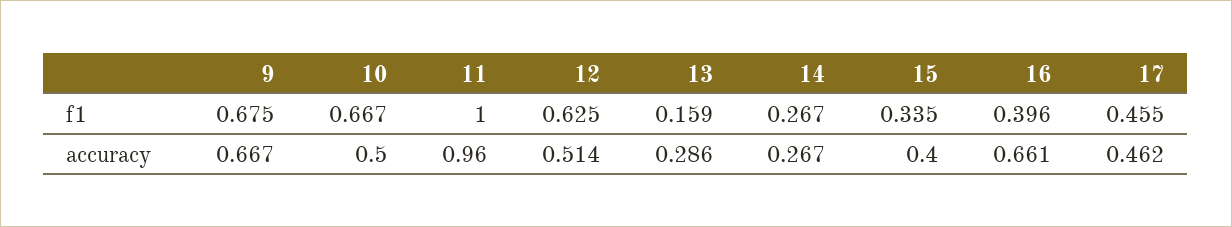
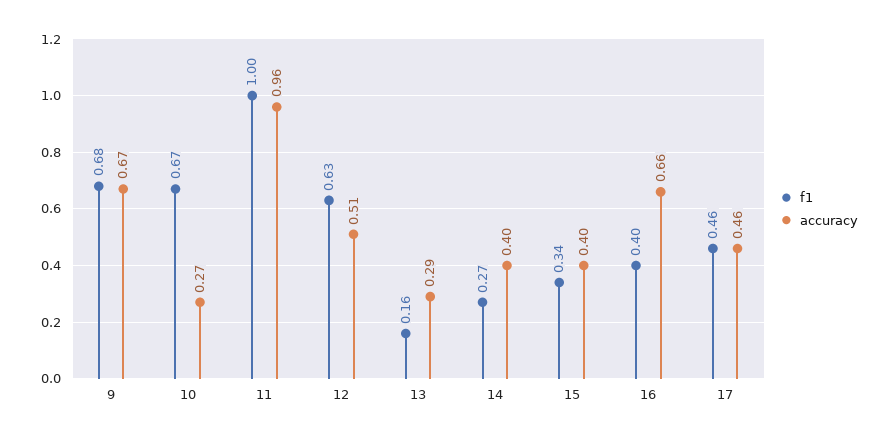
accuracy, 10: 0.5 -> 0.27
accuracy, 14: 0.267 -> 0.4

